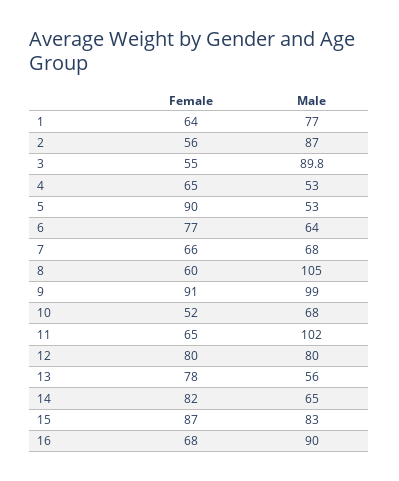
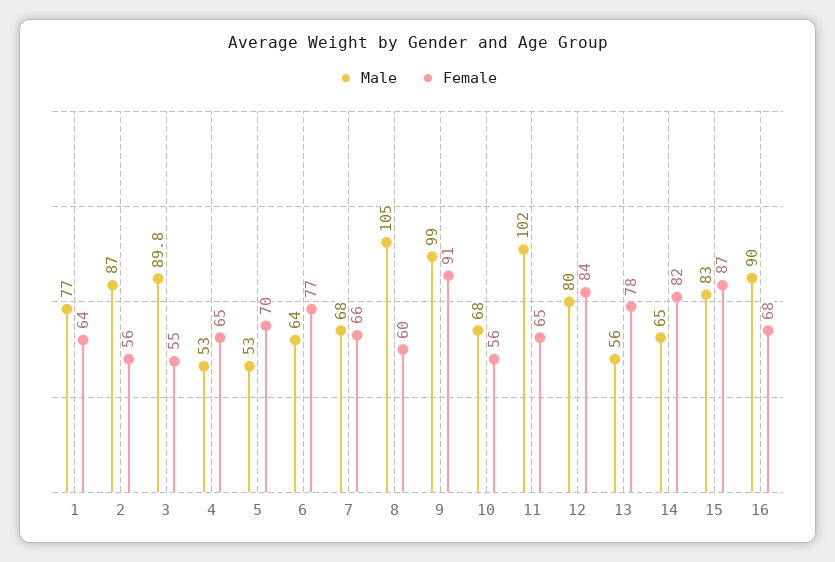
Female, 5: 90 -> 70
Female, 10: 52 -> 56
Female, 12: 80 -> 84

